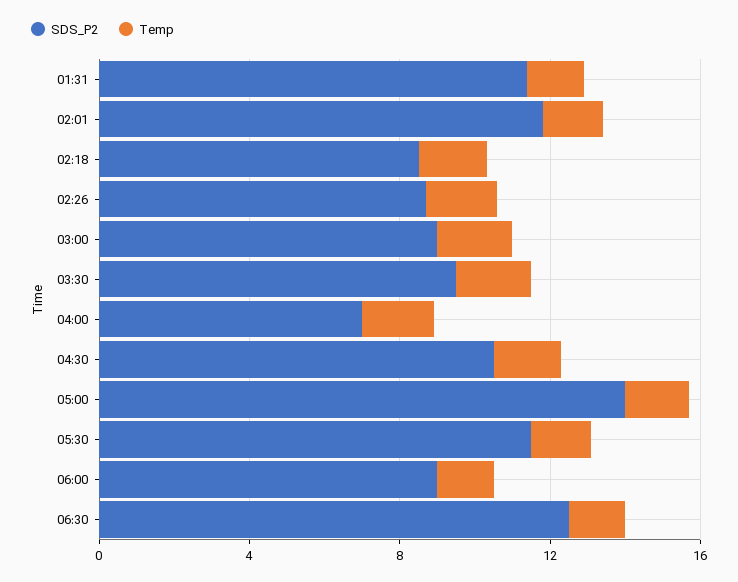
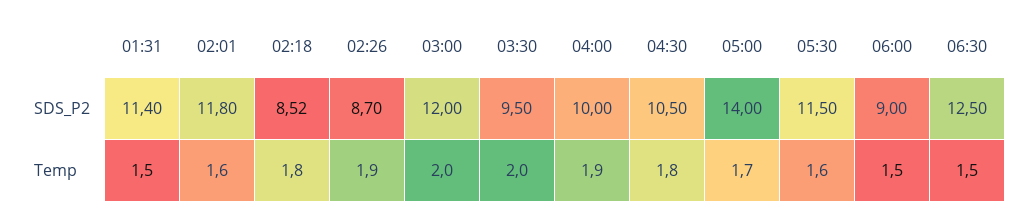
SDS_P2, 03:00: 9 -> 12
SDS_P2, 04:00: 7 -> 10

